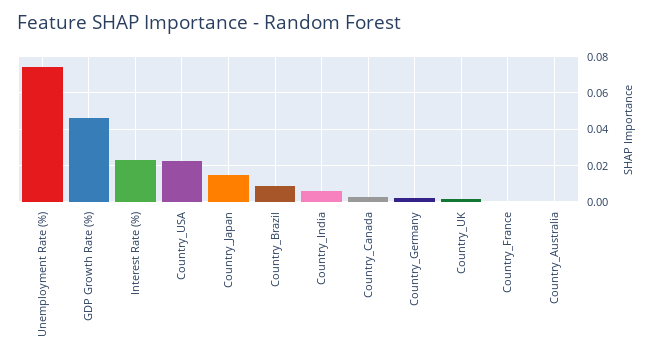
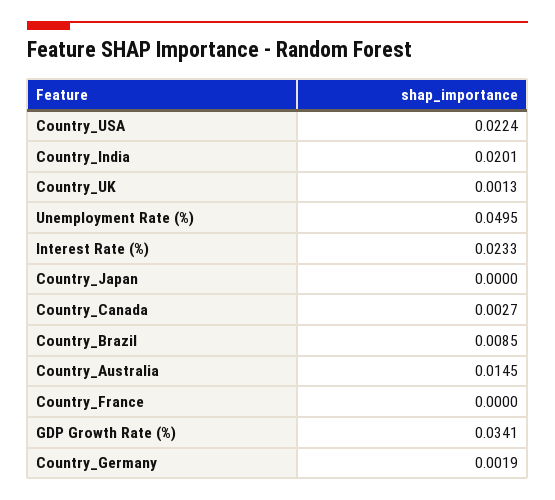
Unemployment Rate (%): 0.075 -> 0.0495
GDP Growth Rate (%): 0.045 -> 0.0341
Country_Japan: 0.015 -> 0
Country_India: 0.005 -> 0.0201
Country_Australia: 0 -> 0.0145

